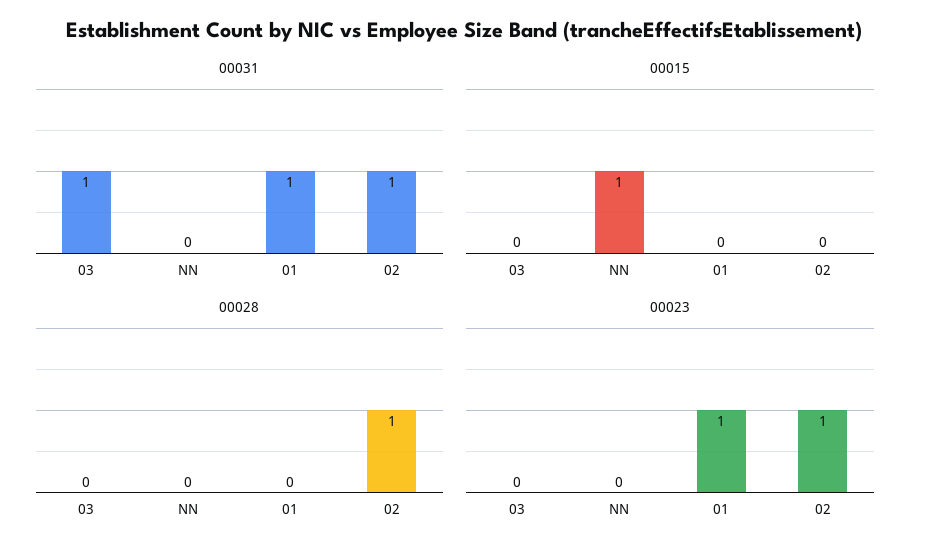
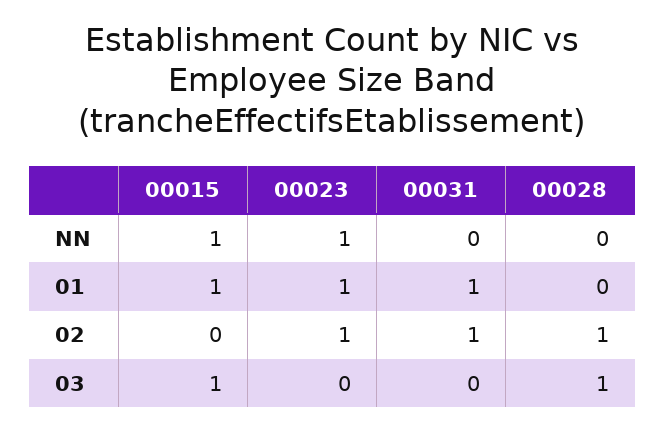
00031, 03: 1 -> 0
00015, 03: 0 -> 1
00015, 01: 0 -> 1
00028, 03: 0 -> 1
00023, NN: 0 -> 1

